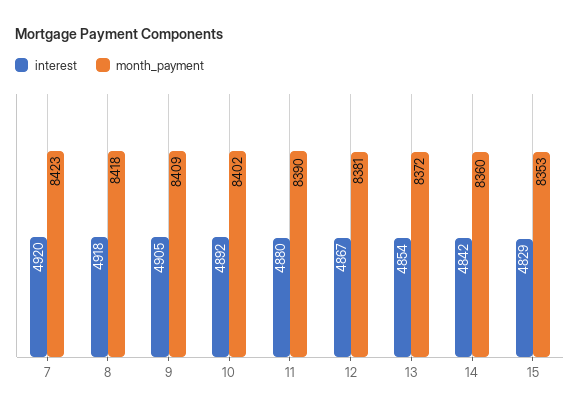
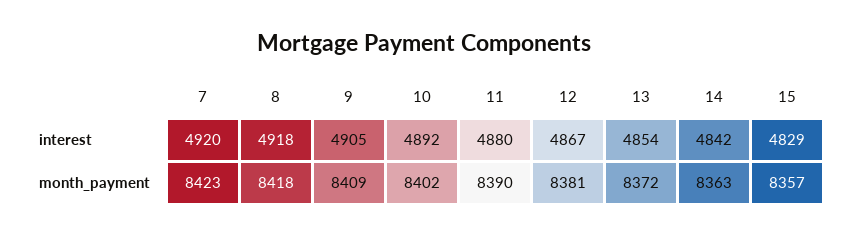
month_payment, 14: 8360 -> 8363
month_payment, 15: 8353 -> 8357

